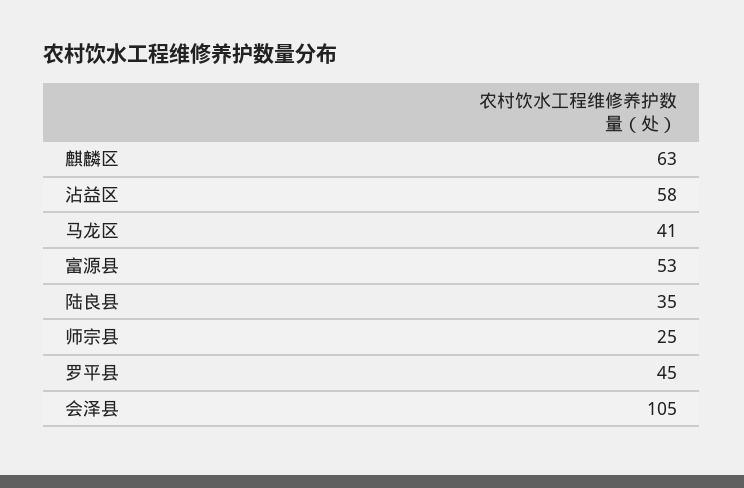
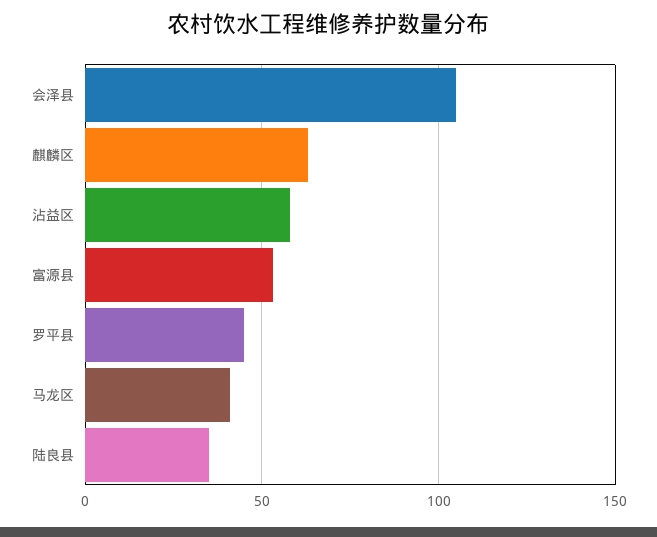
师宗县: 25 -> none

